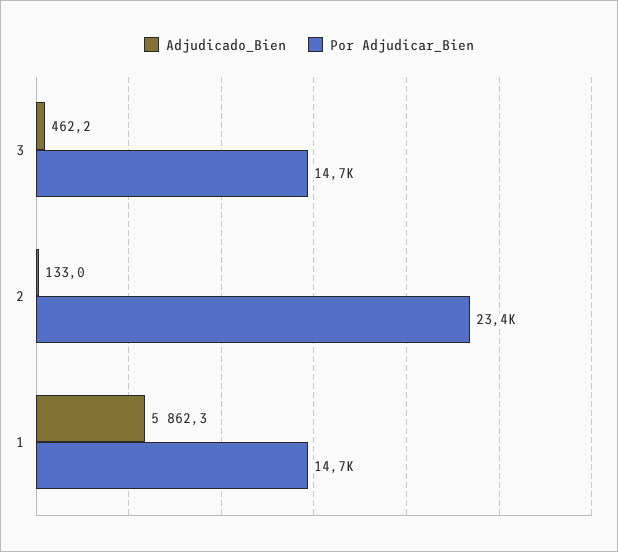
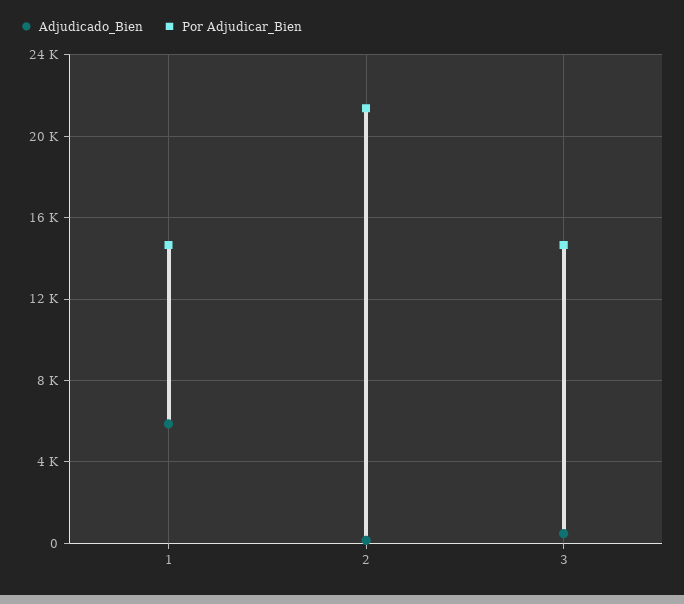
Por Adjudicar_Bien, 2: 23400 -> 21500

